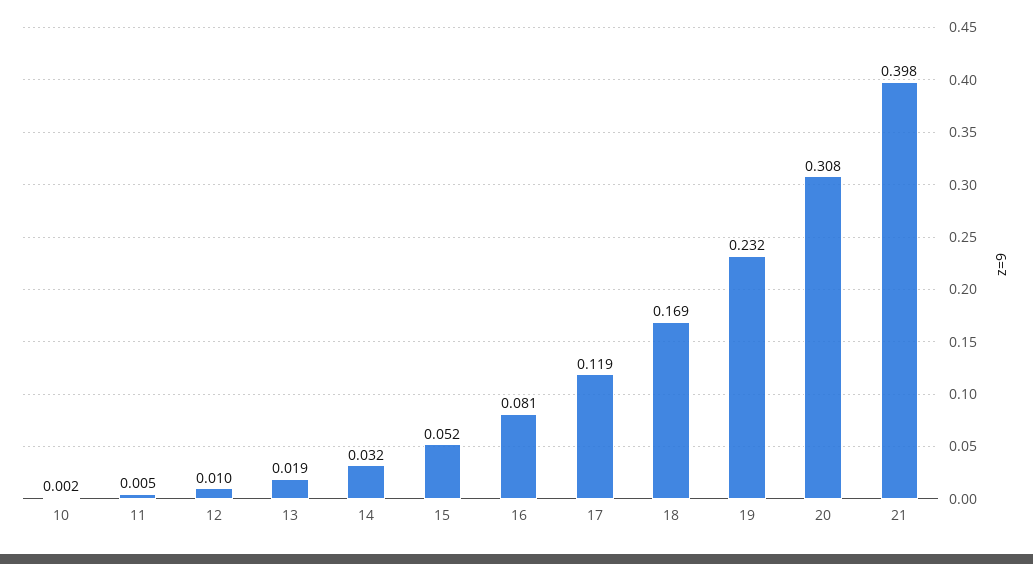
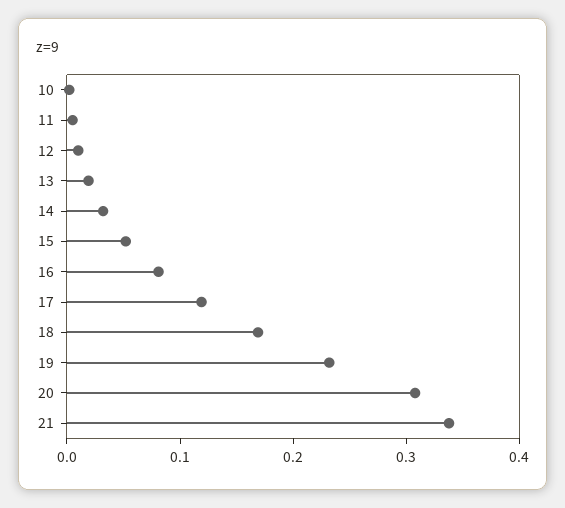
21: 0.398 -> 0.34

